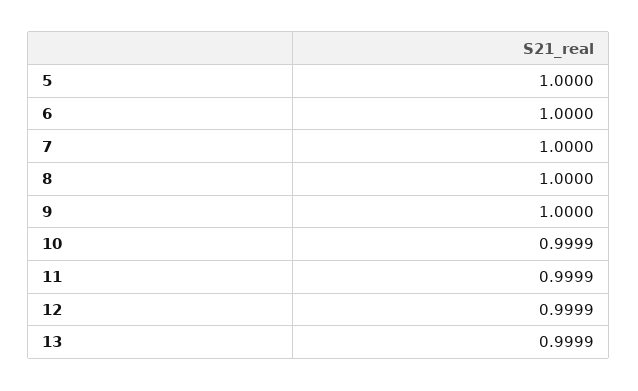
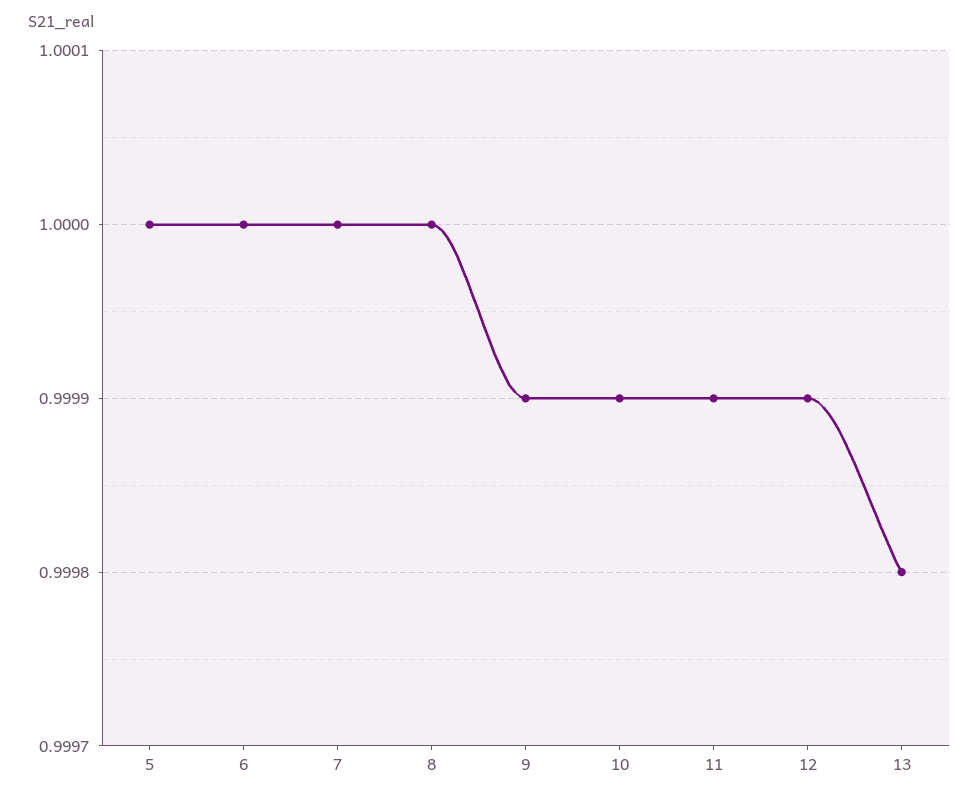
9: 1 -> 0.9999
13: 0.9999 -> 0.9998

